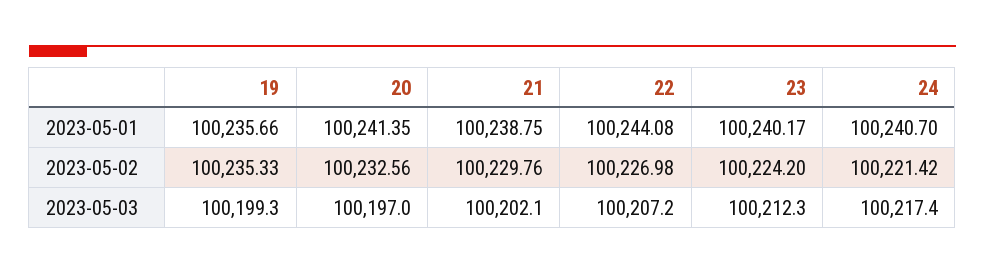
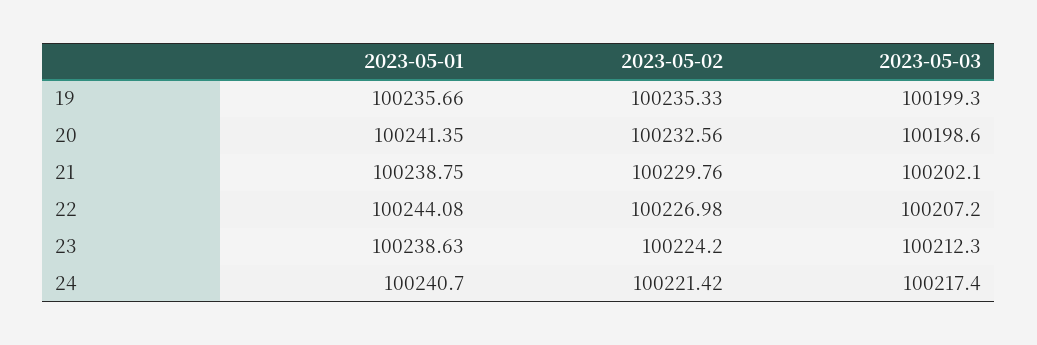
23, 2023-05-01: 100240.17 -> 100238.63
20, 2023-05-03: 100197 -> 100198.6

